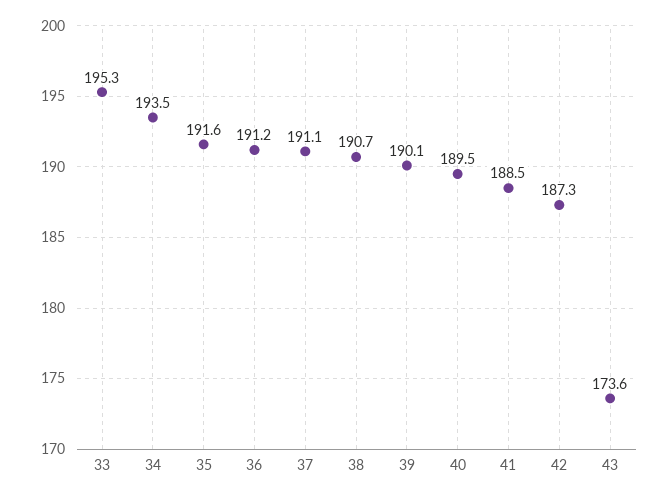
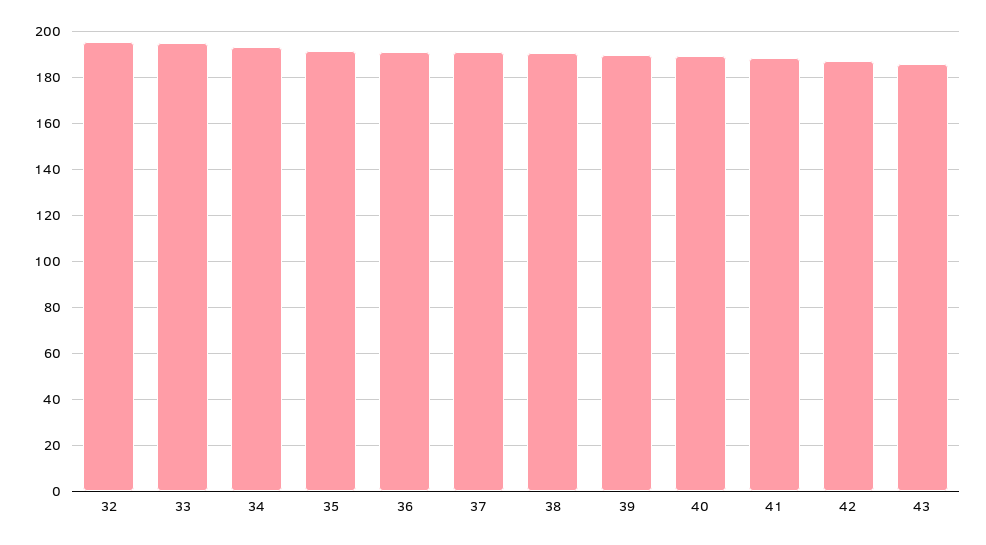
43: 173.6 -> 185
32: none -> 195

